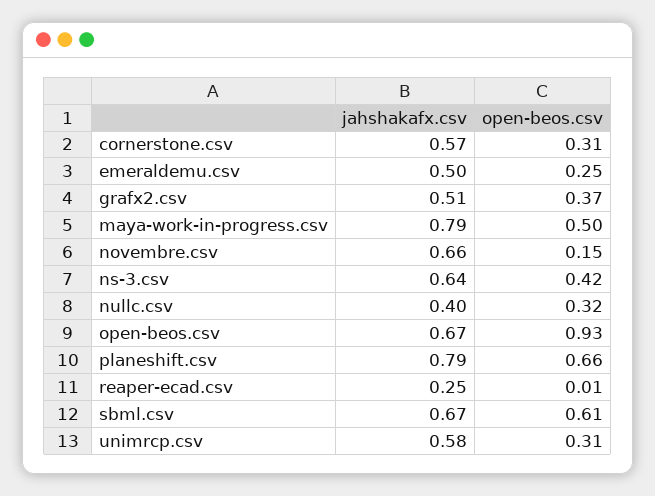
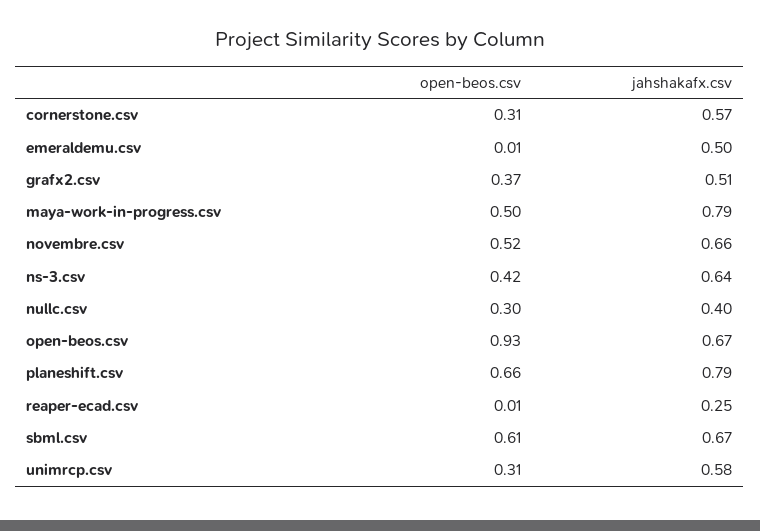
open-beos.csv, emeraldemu.csv: 0.25 -> 0.01
open-beos.csv, novembre.csv: 0.15 -> 0.52
open-beos.csv, nullc.csv: 0.32 -> 0.3

